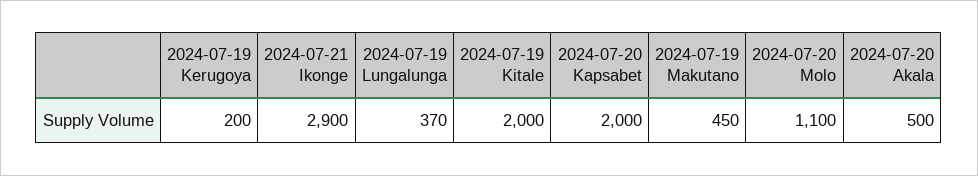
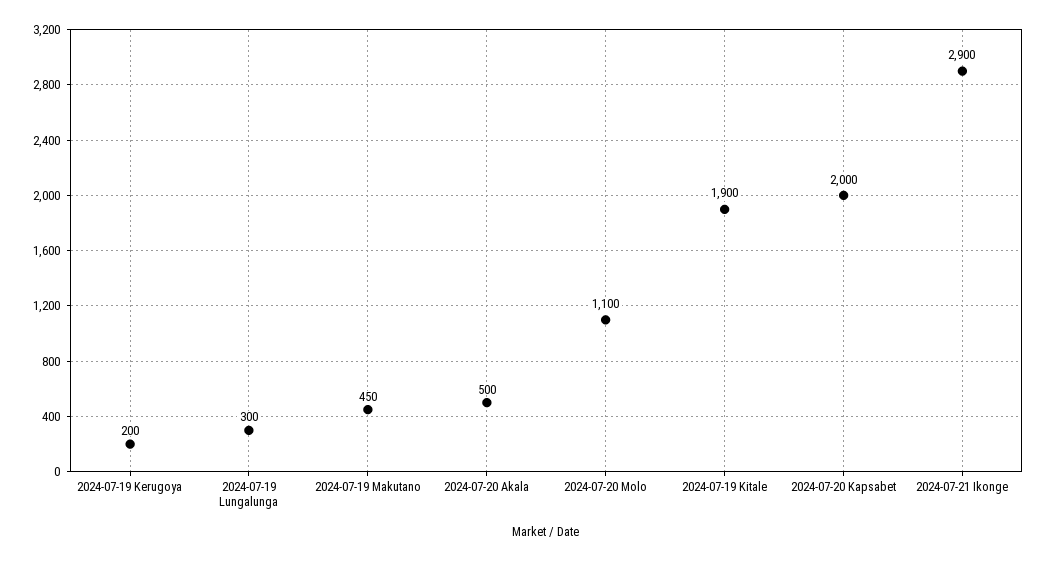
2024-07-19 Lungalunga: 370 -> 300
2024-07-19 Kitale: 2000 -> 1900

